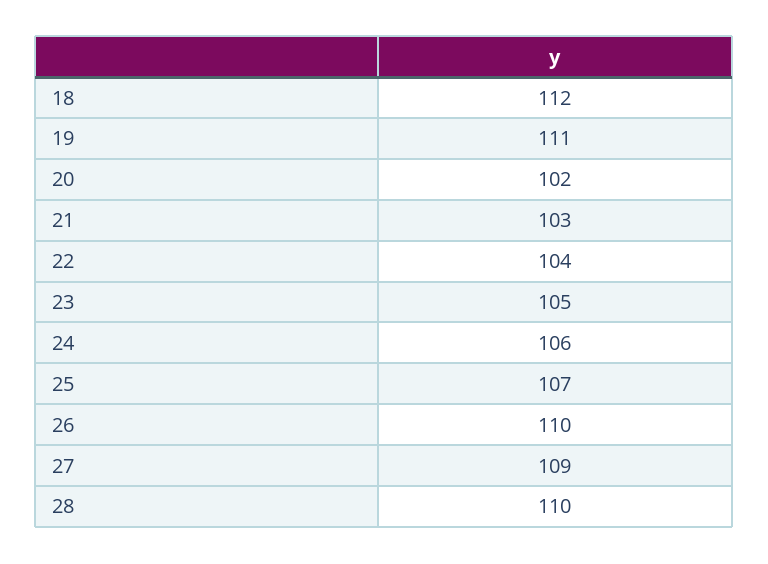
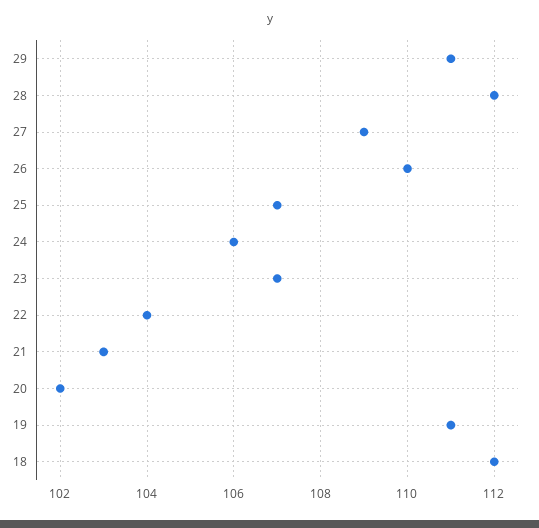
23: 105 -> 107
28: 110 -> 112
29: none -> 111

